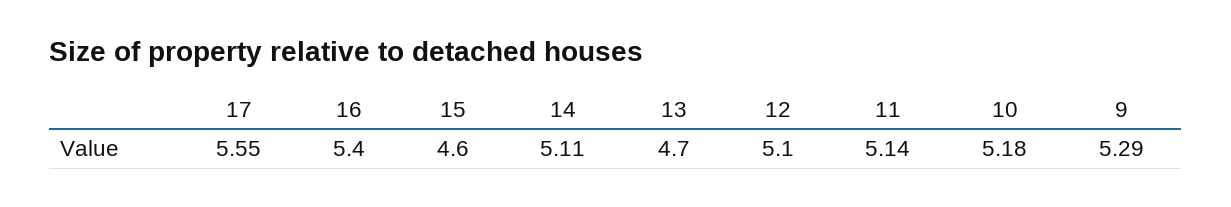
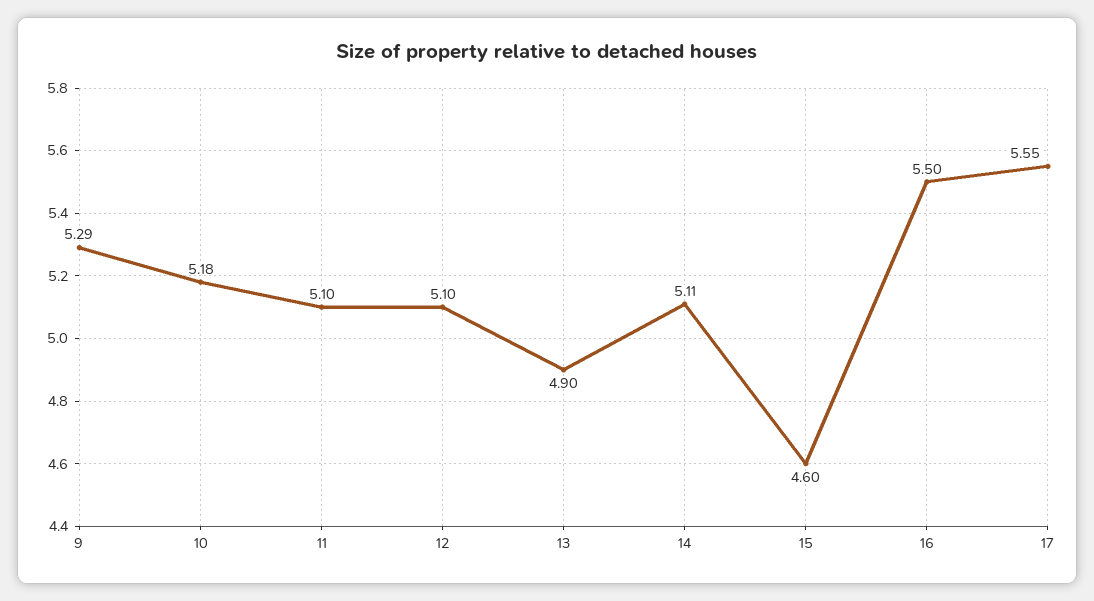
16: 5.4 -> 5.5
13: 4.7 -> 4.9
11: 5.14 -> 5.1

